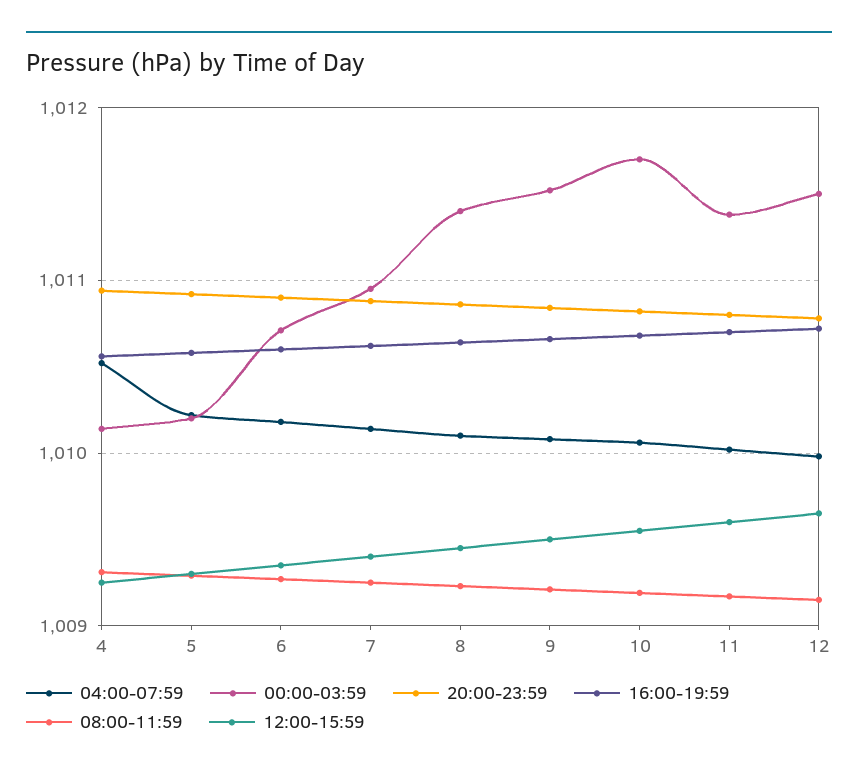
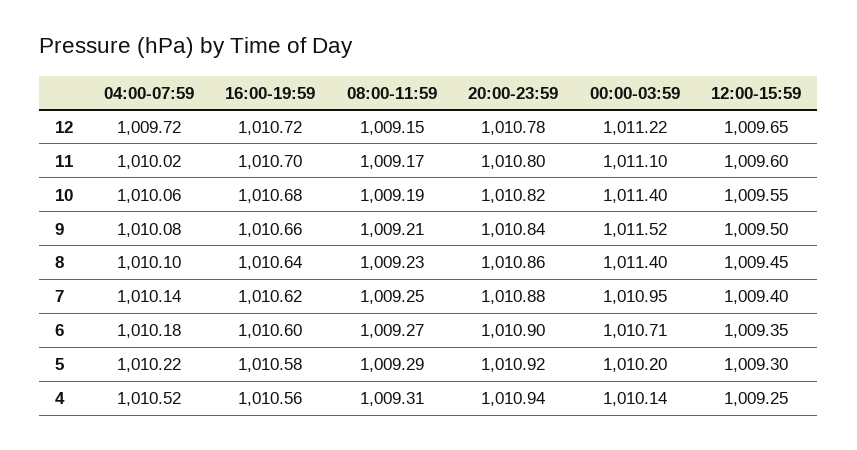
00:00-03:59, 10: 1011.7 -> 1011.4
00:00-03:59, 11: 1011.4 -> 1011.1
04:00-07:59, 12: 1010 -> 1009.72
00:00-03:59, 12: 1011.5 -> 1011.22

